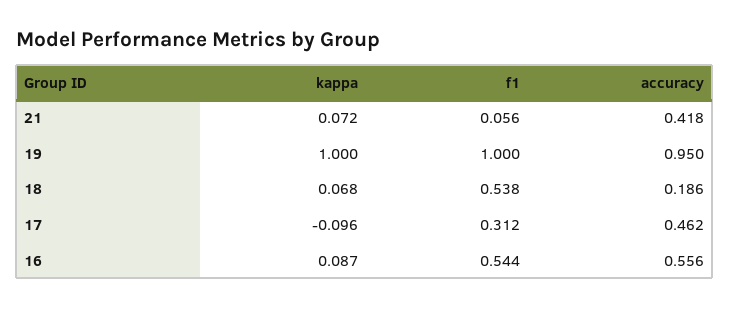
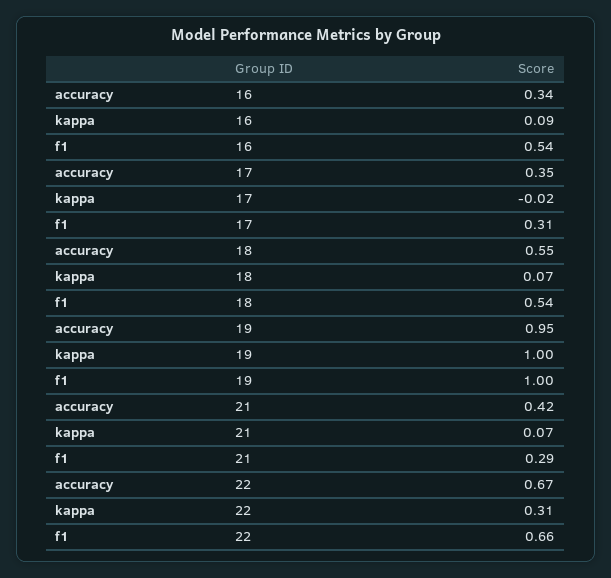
f1, 21: 0.056 -> 0.29
accuracy, 18: 0.186 -> 0.55
kappa, 17: -0.096 -> -0.02
accuracy, 17: 0.462 -> 0.35
accuracy, 16: 0.556 -> 0.34
accuracy, 22: none -> 0.67
kappa, 22: none -> 0.31
f1, 22: none -> 0.66

